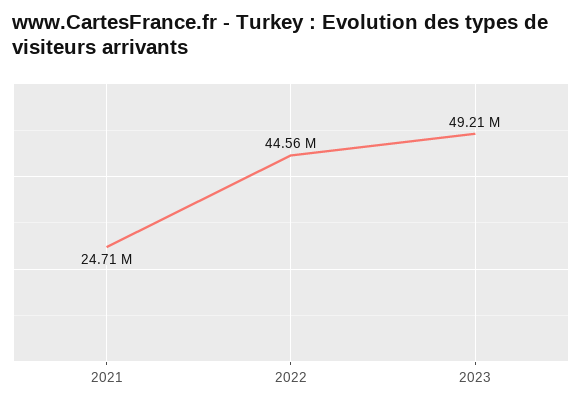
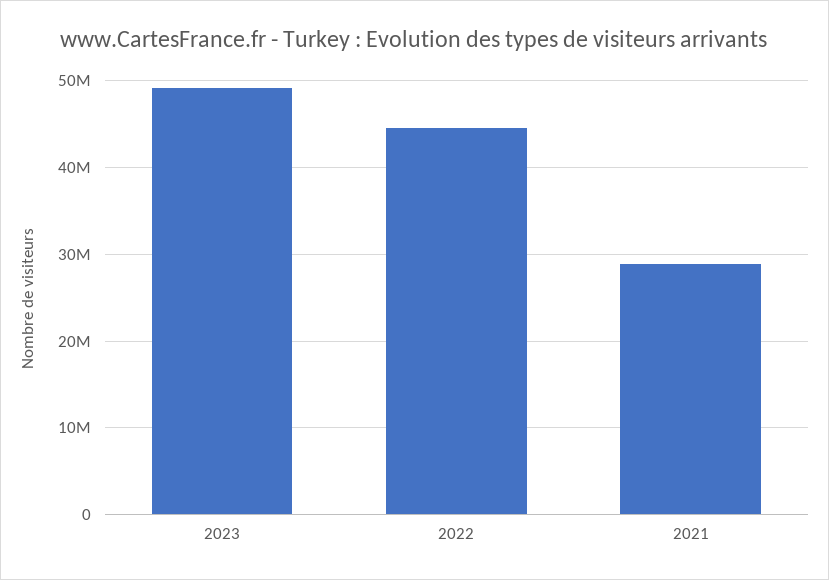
2021: 24710000 -> 29000000

